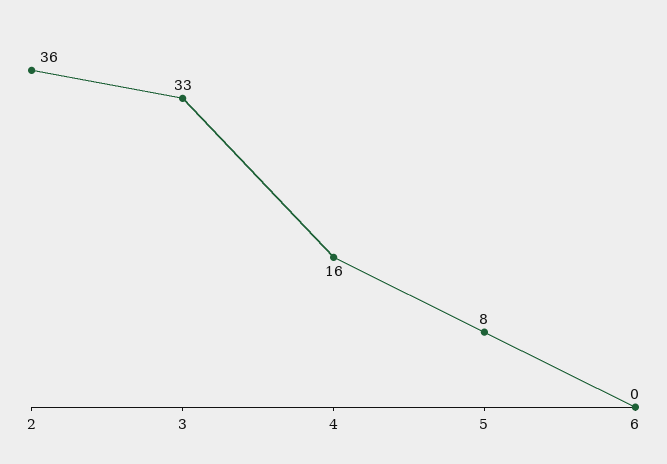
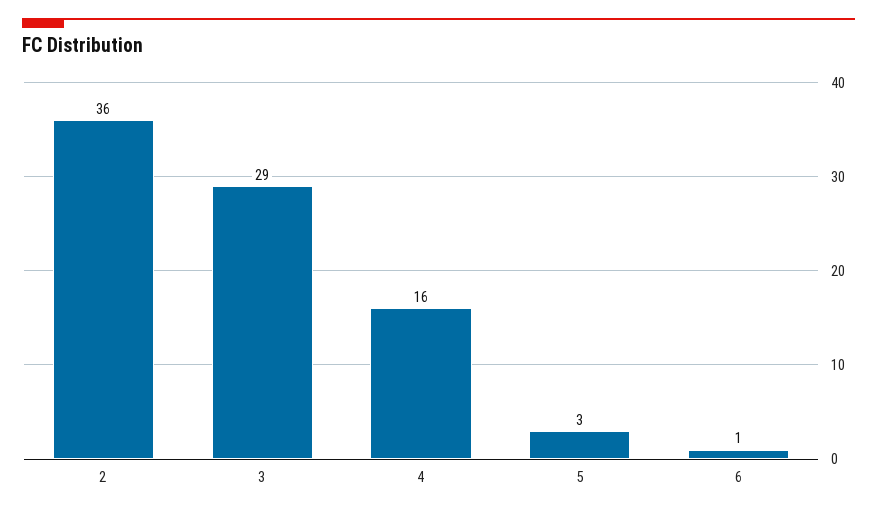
3: 33 -> 29
5: 8 -> 3
6: 0 -> 1

